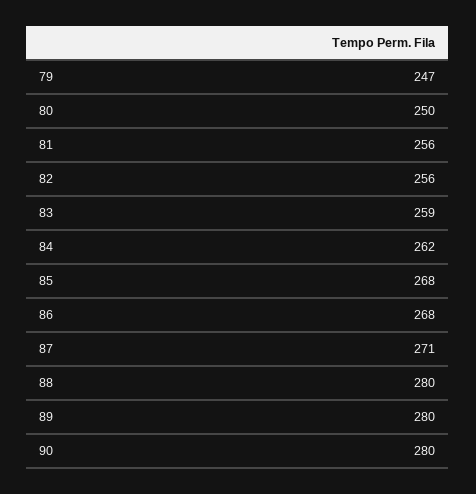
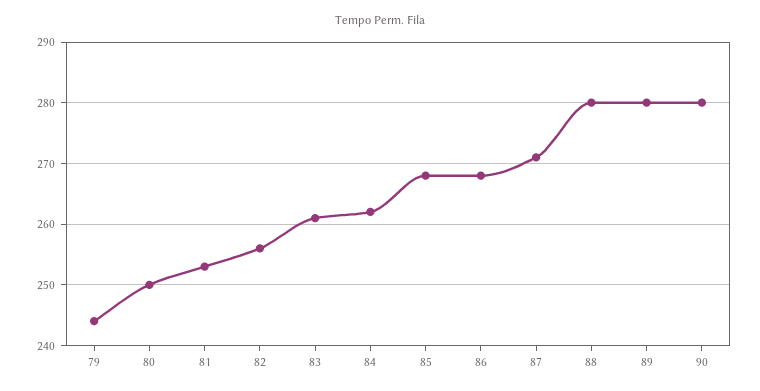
79: 247 -> 244
81: 256 -> 253
83: 259 -> 261

